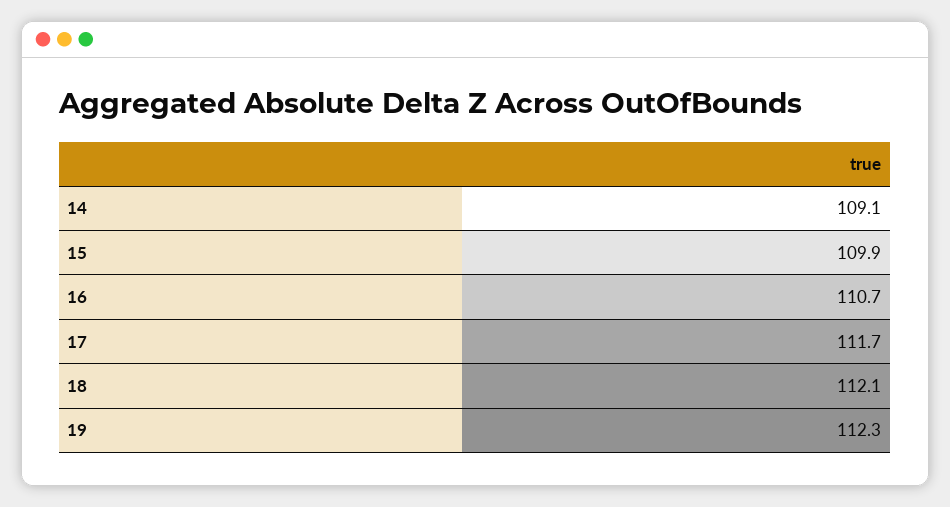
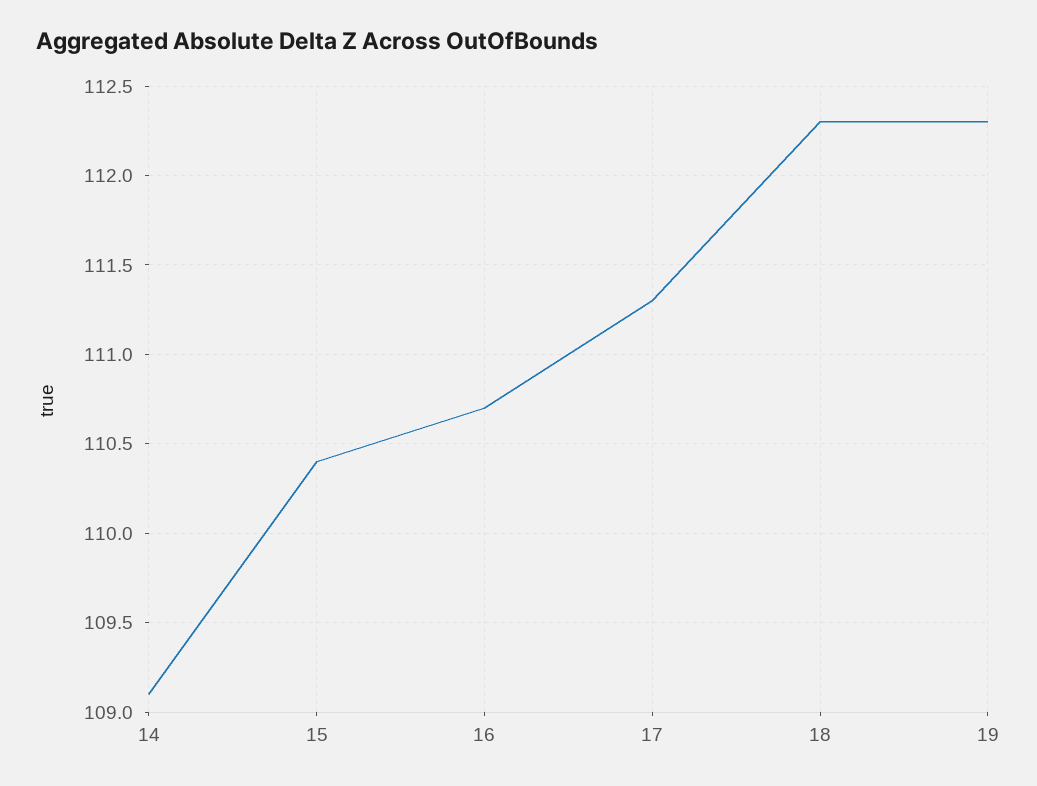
15: 109.9 -> 110.4
17: 111.7 -> 111.3
18: 112.1 -> 112.3

